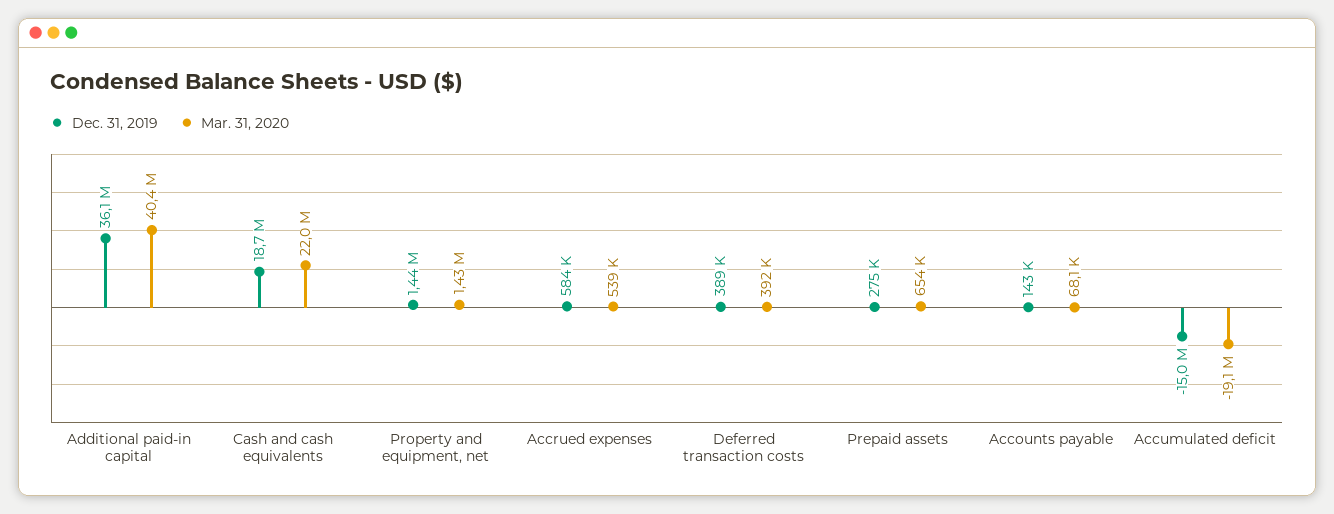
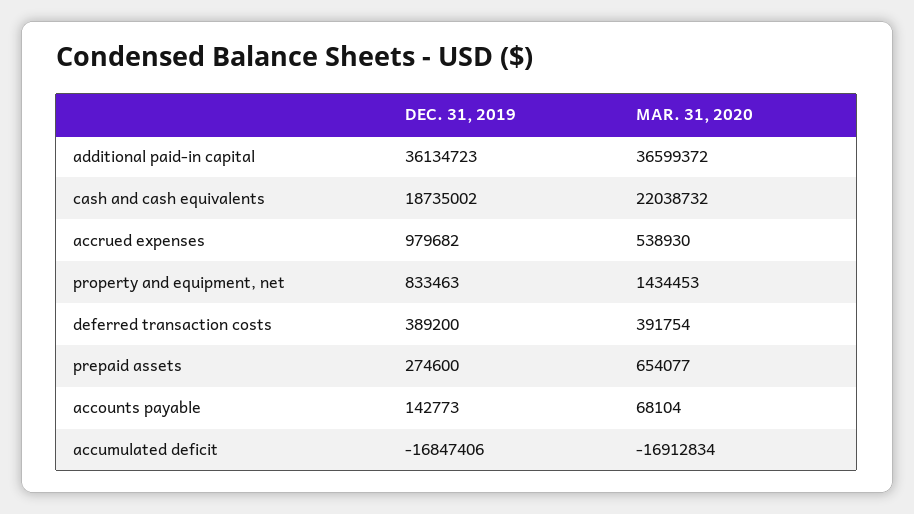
Mar. 31, 2020, Additional paid-in capital: 40400000 -> 36599372
Dec. 31, 2019, Property and equipment, net: 1440000 -> 833463
Dec. 31, 2019, Accrued expenses: 584000 -> 979682
Dec. 31, 2019, Accumulated deficit: -15000000 -> -16847406
Mar. 31, 2020, Accumulated deficit: -19100000 -> -16912834

